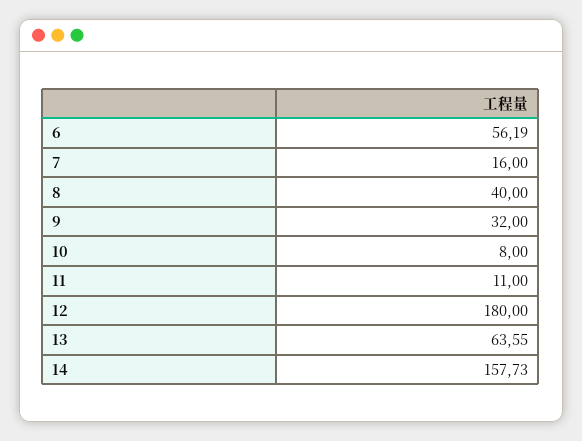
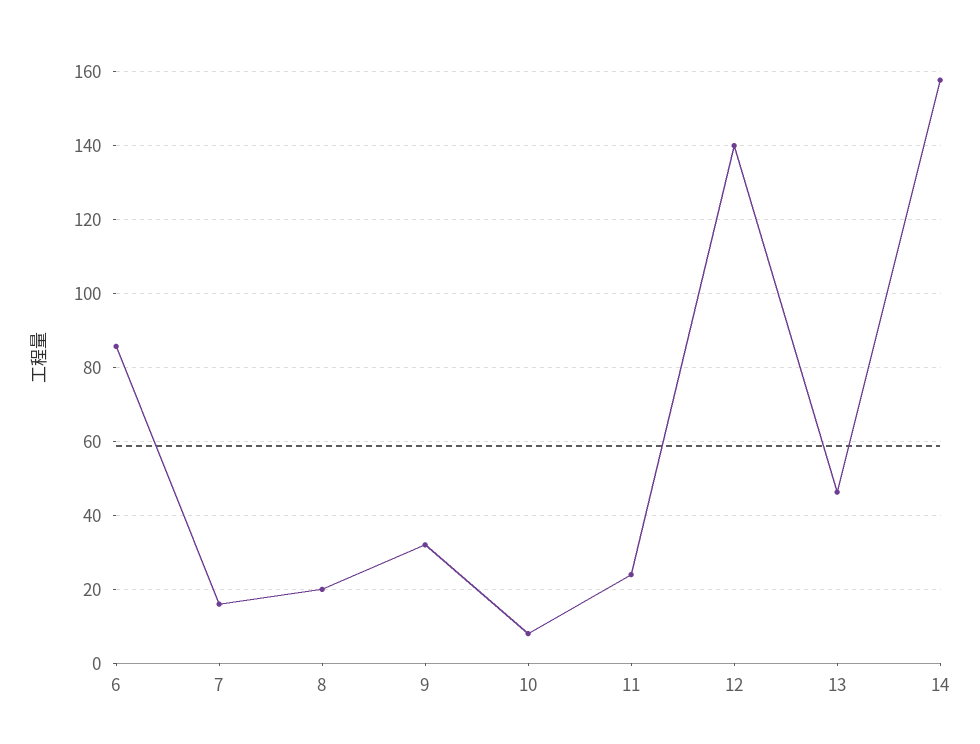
6: 56.19 -> 86
8: 40 -> 20
11: 11 -> 24
12: 180 -> 140
13: 63.55 -> 46

